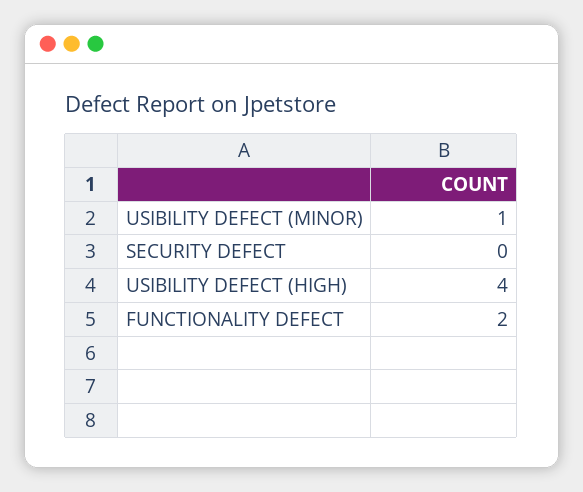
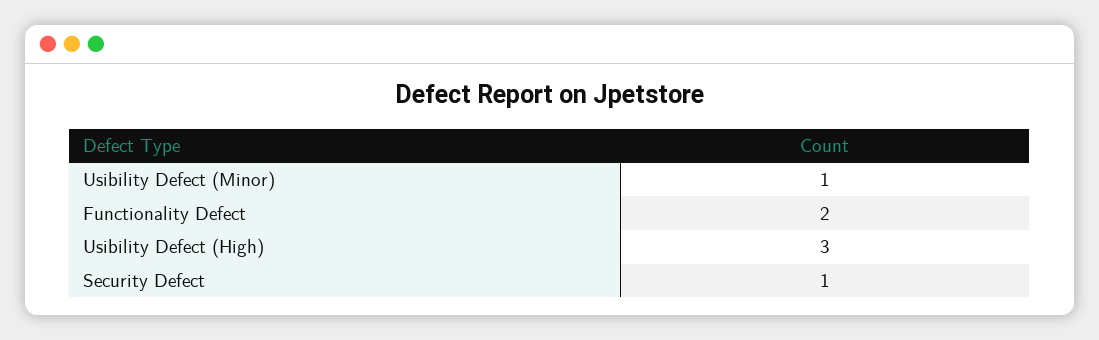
SECURITY DEFECT: 0 -> 1
USIBILITY DEFECT (HIGH): 4 -> 3

